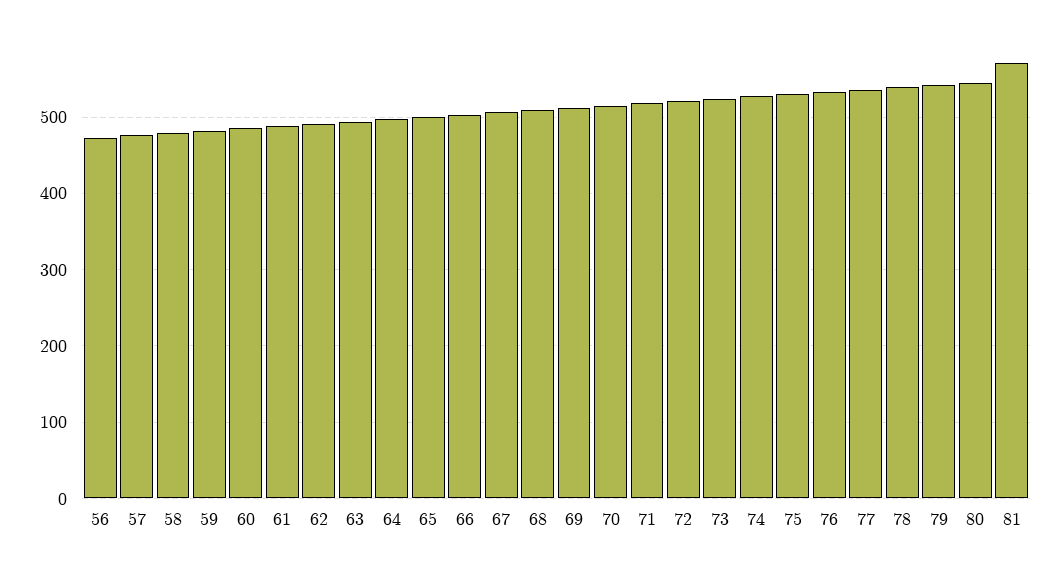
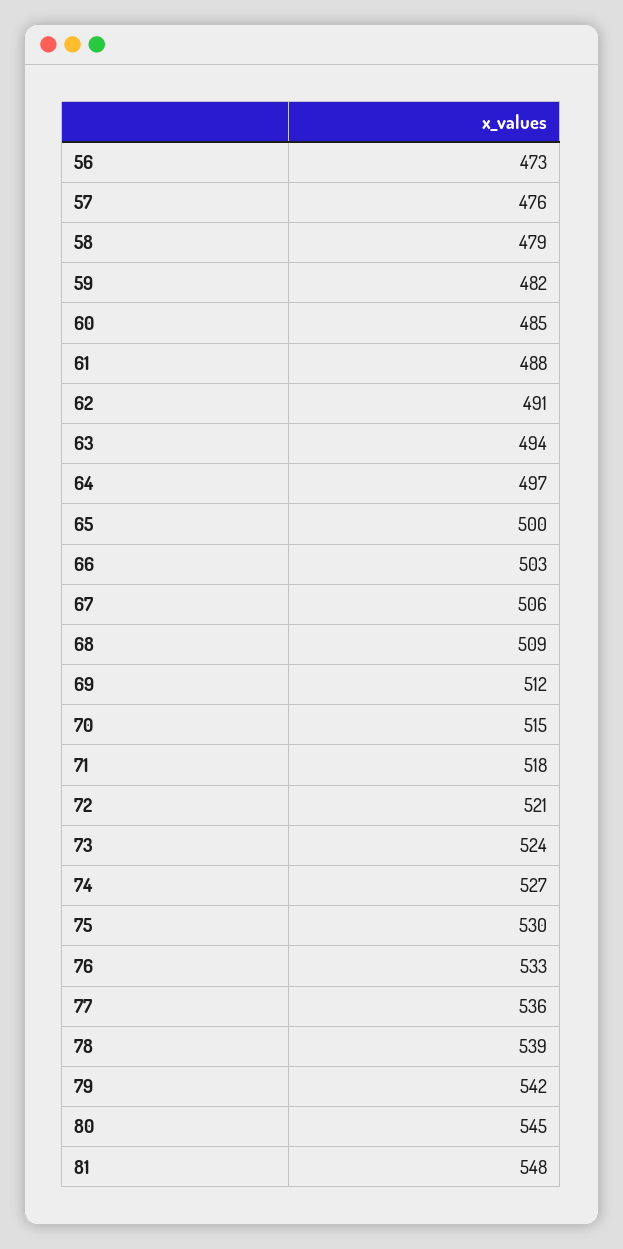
81: 570 -> 548

